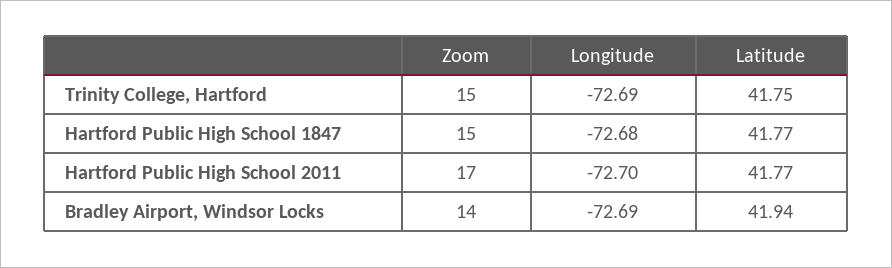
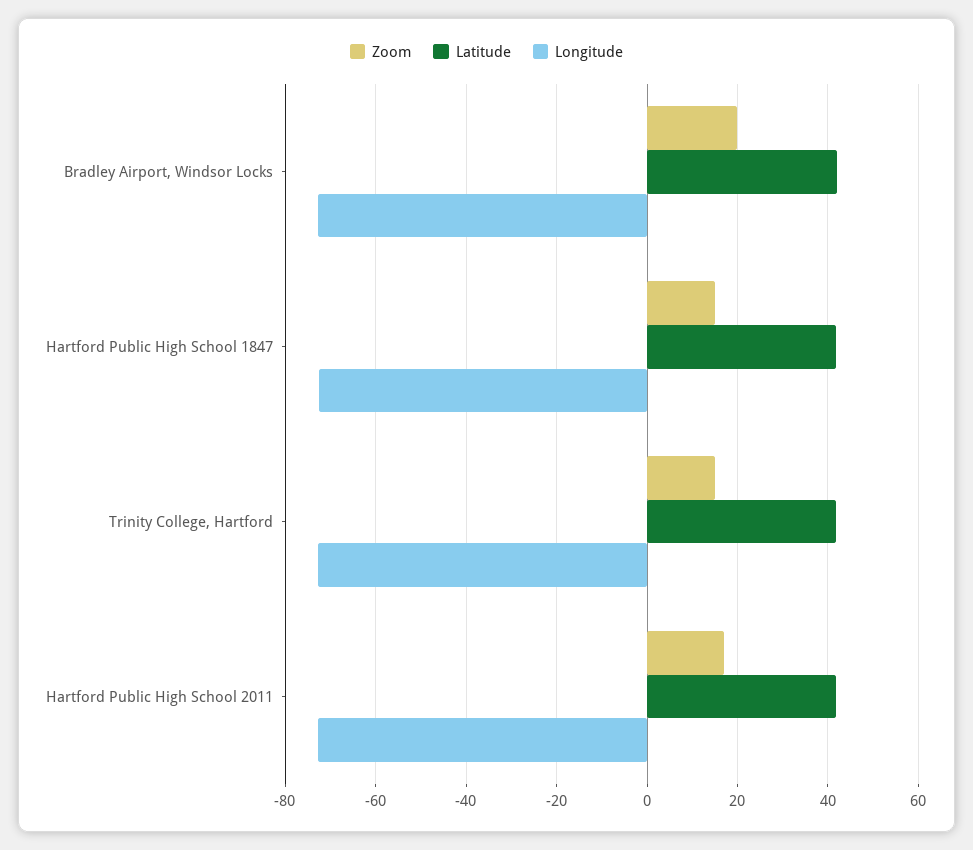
Zoom, Bradley Airport, Windsor Locks: 14 -> 20

